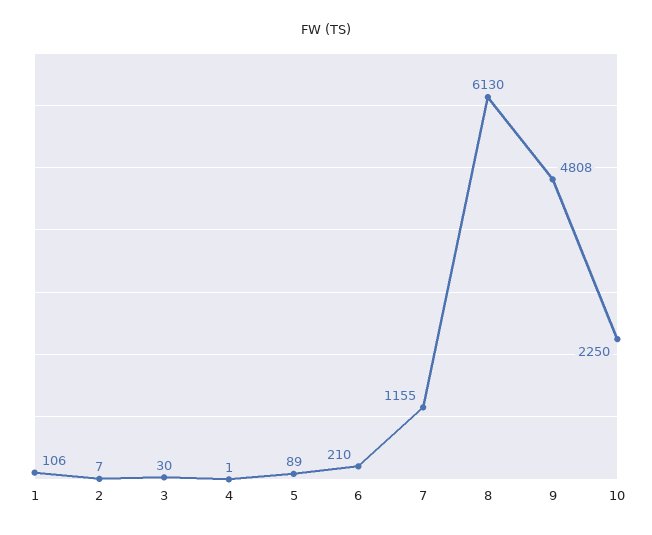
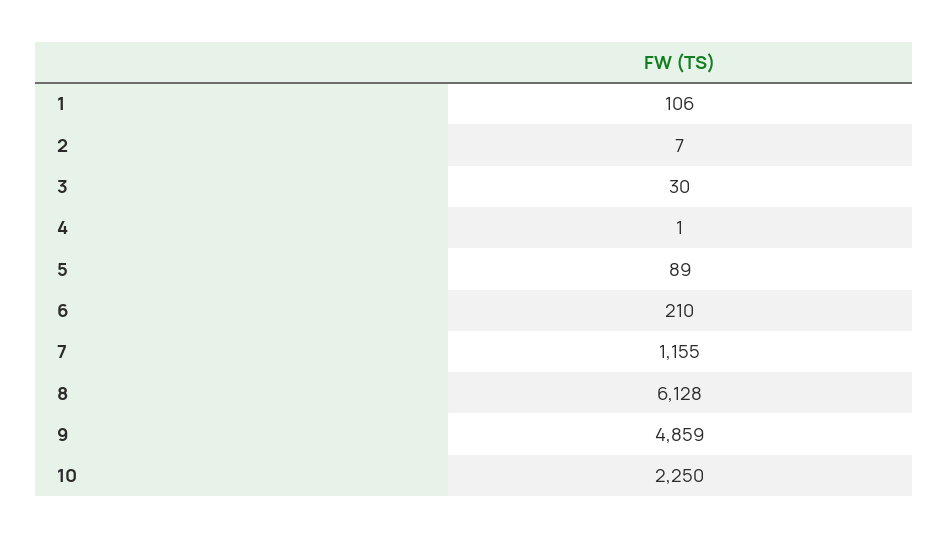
8: 6130 -> 6128
9: 4808 -> 4859

